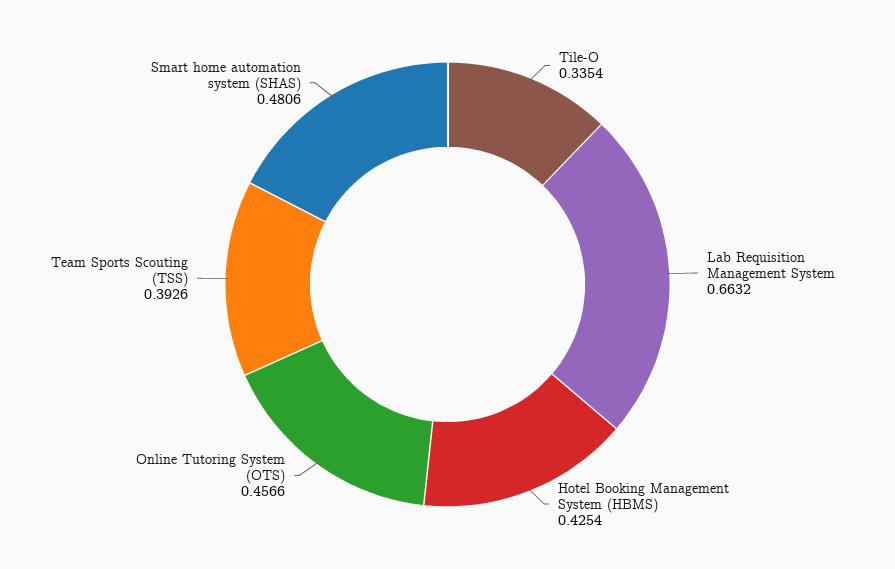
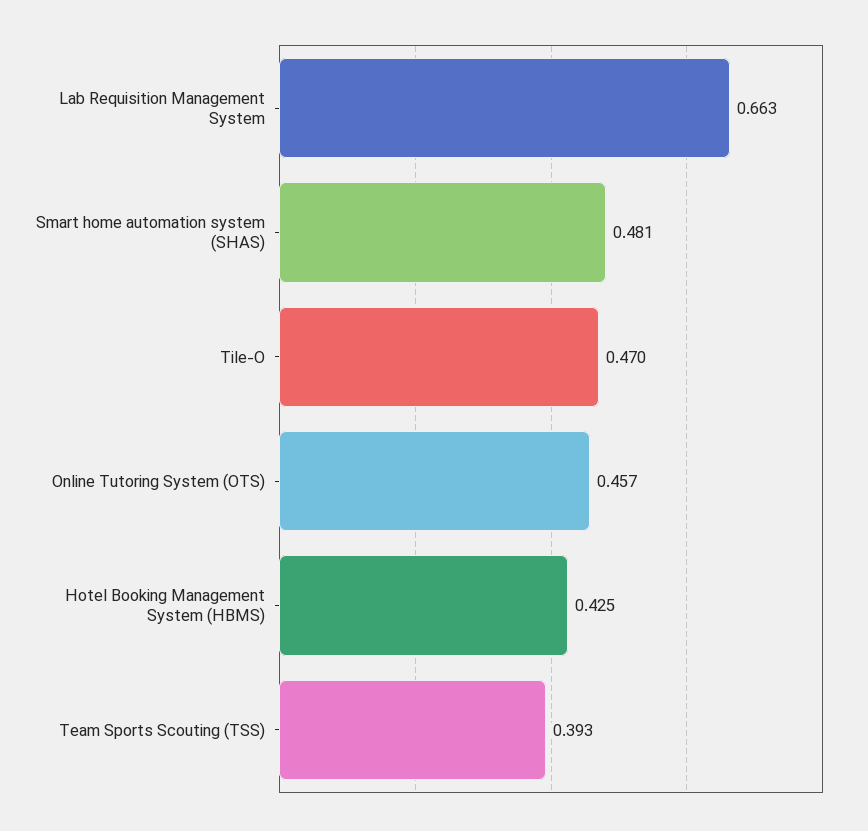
Tile-O: 0.3354 -> 0.47

